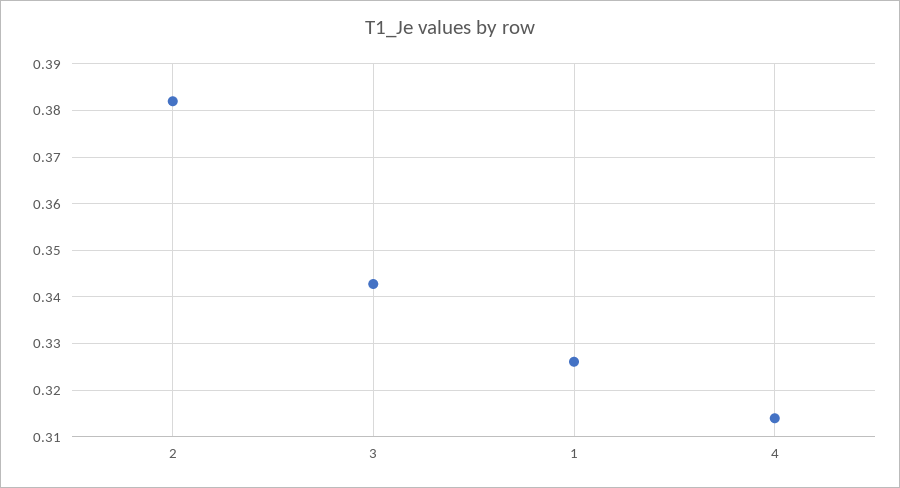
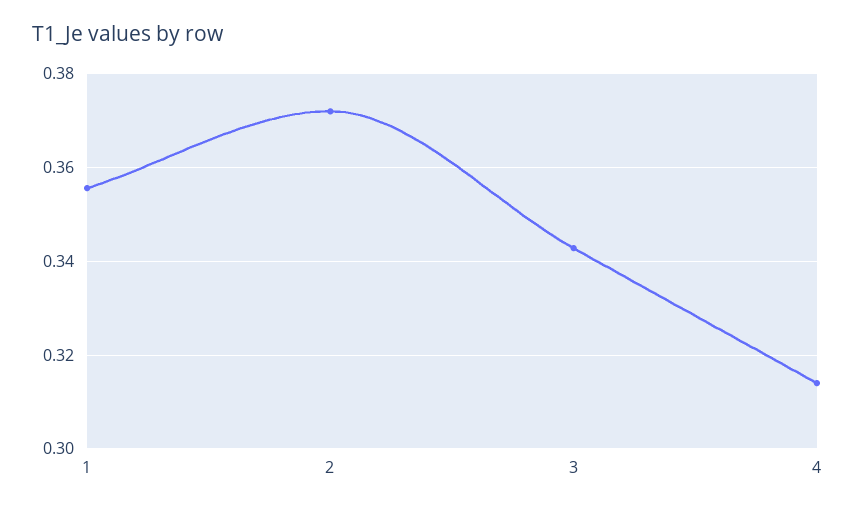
2: 0.382 -> 0.372
1: 0.326 -> 0.356

